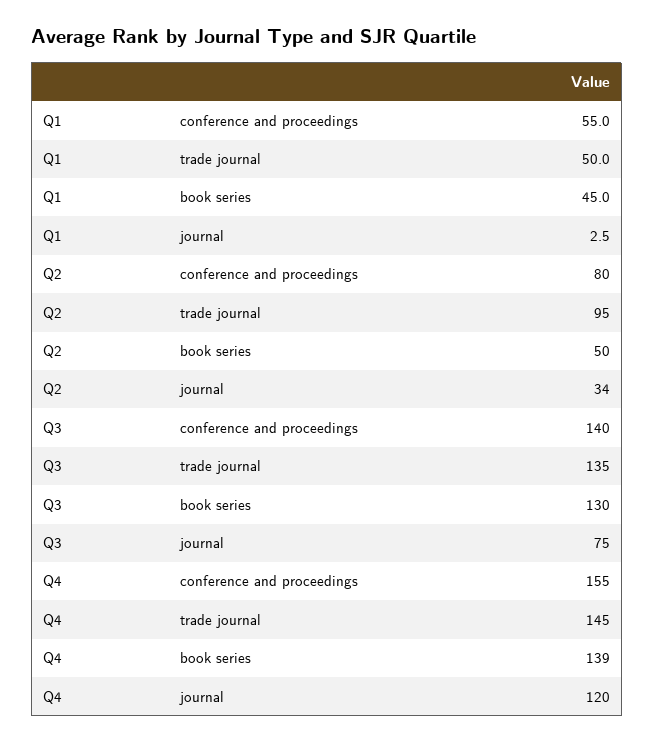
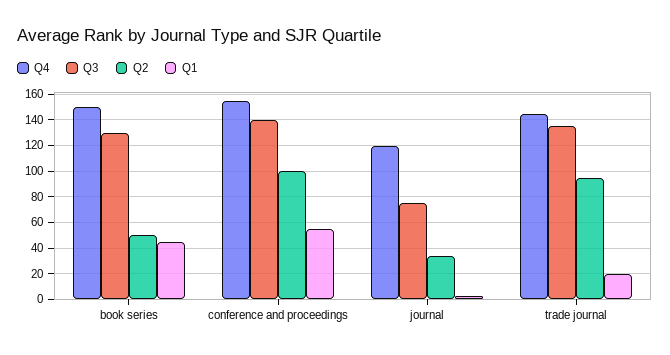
Q1, trade journal: 50 -> 20
Q2, conference and proceedings: 80 -> 100
Q4, book series: 139 -> 150

